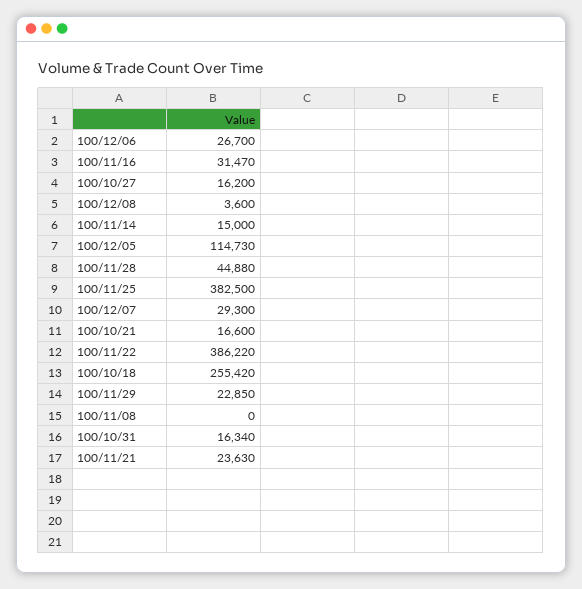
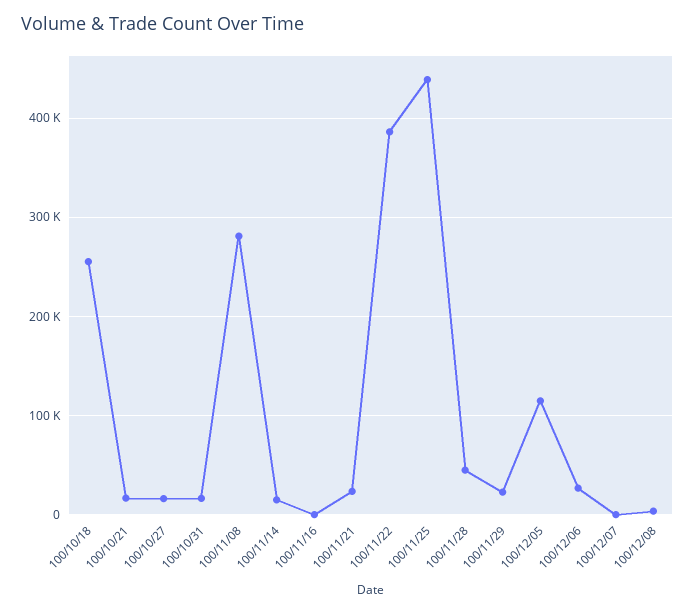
100/11/16: 31470 -> 0
100/11/25: 382500 -> 440000
100/12/07: 29300 -> 0
100/11/08: 0 -> 280000

